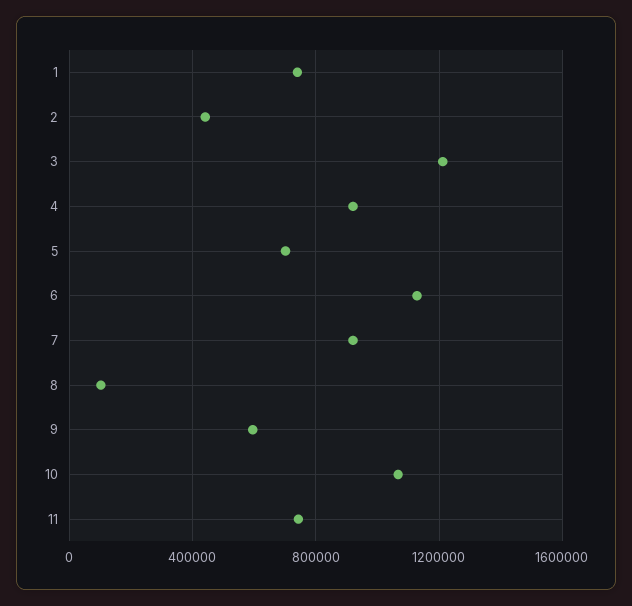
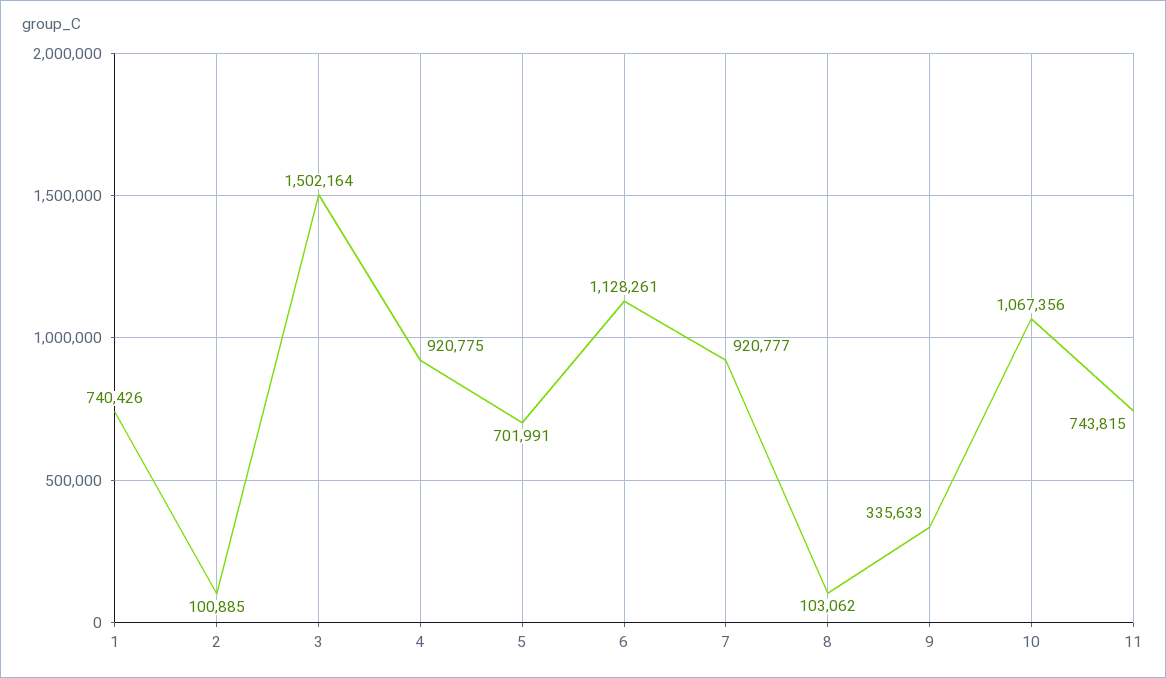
2: 450000 -> 100885
3: 1200000 -> 1502164
9: 600000 -> 335633

